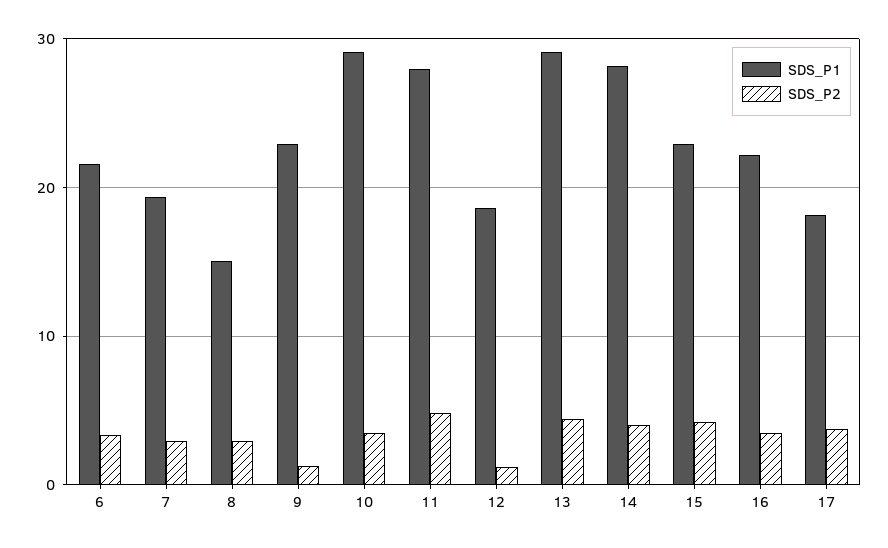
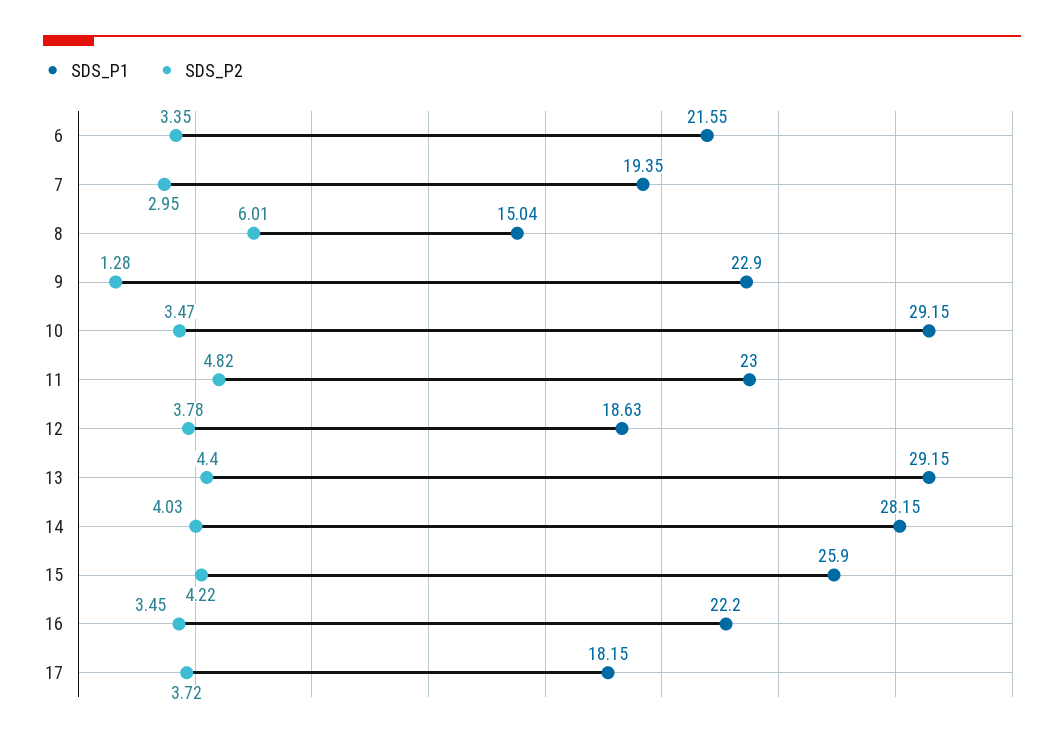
SDS_P2, 8: 3 -> 6.01
SDS_P1, 11: 28 -> 23
SDS_P2, 12: 1 -> 3.78
SDS_P1, 15: 23 -> 25.9

